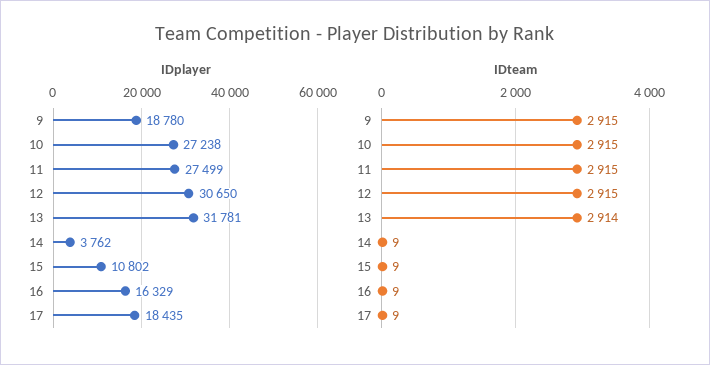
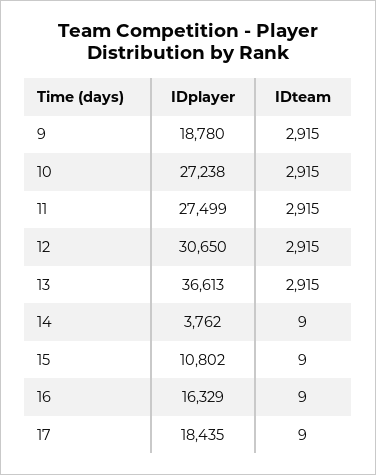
IDplayer, 13: 31781 -> 36613
IDteam, 13: 2914 -> 2915

